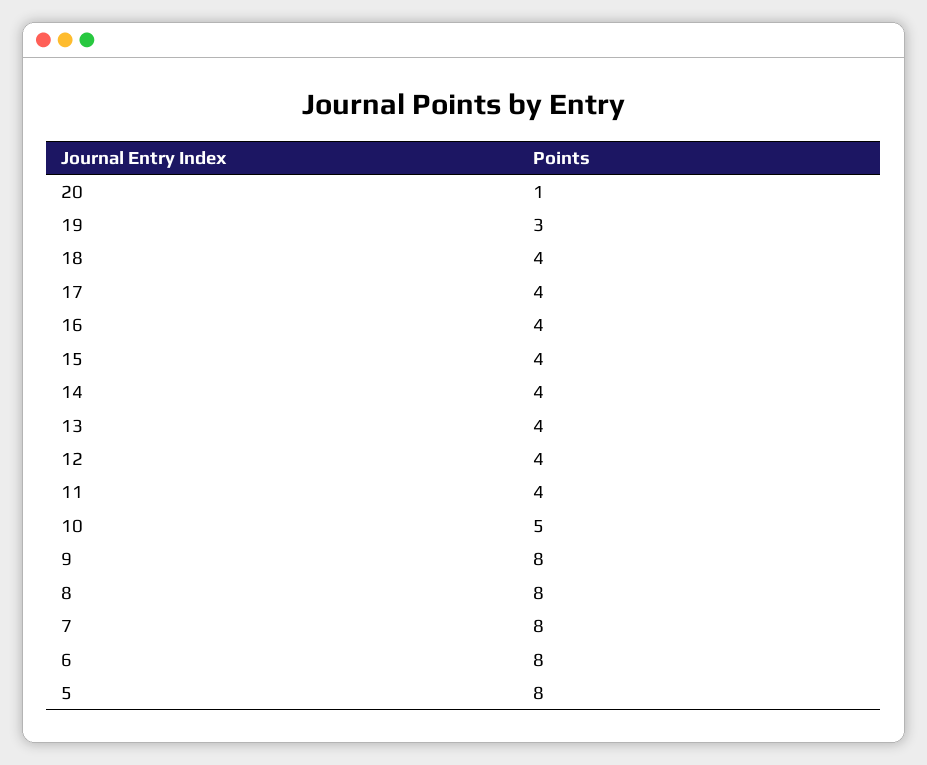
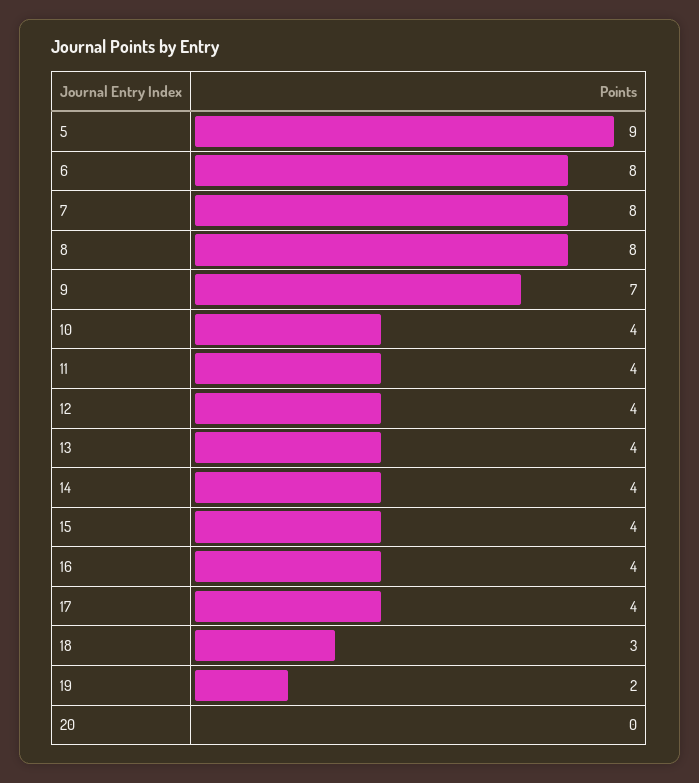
20: 1 -> 0
19: 3 -> 2
18: 4 -> 3
10: 5 -> 4
9: 8 -> 7
5: 8 -> 9

